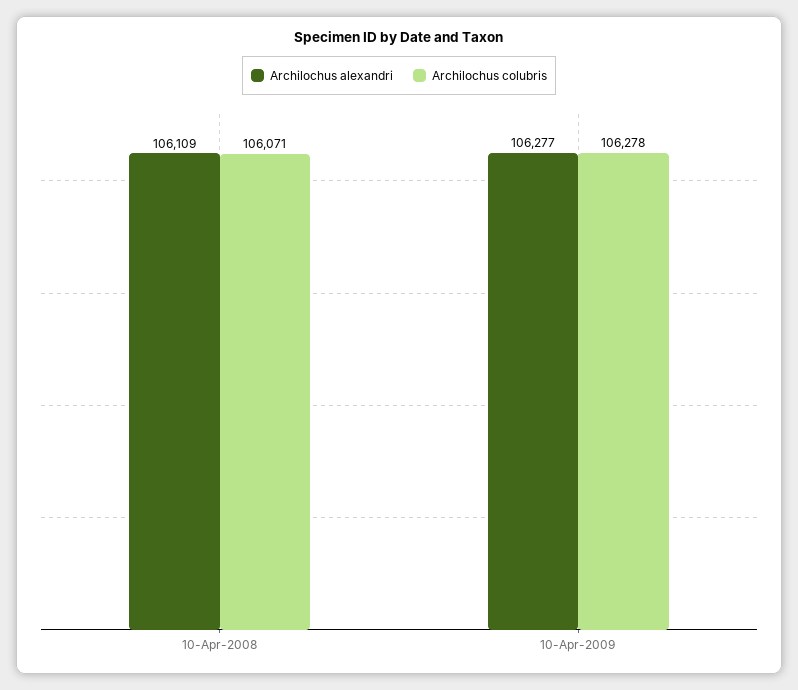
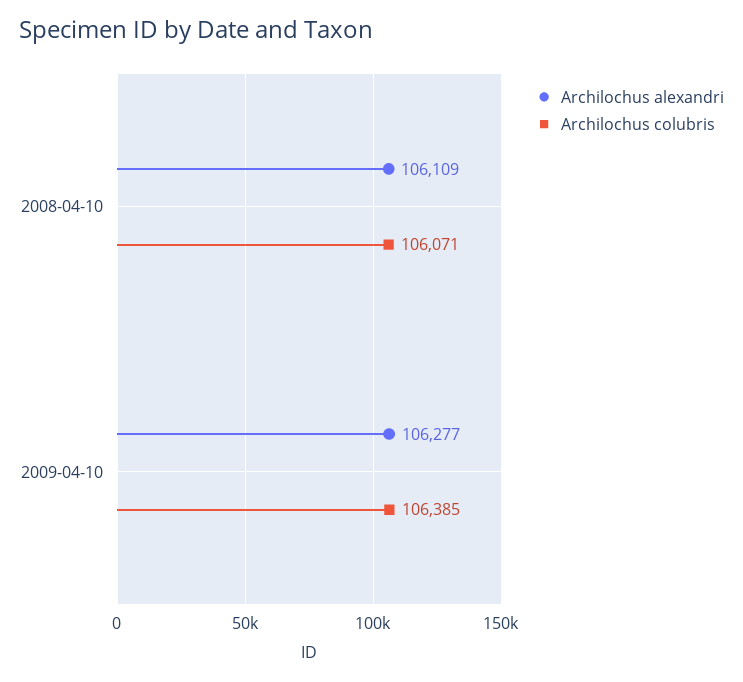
Archilochus colubris, 10-Apr-2009: 106278 -> 106385

